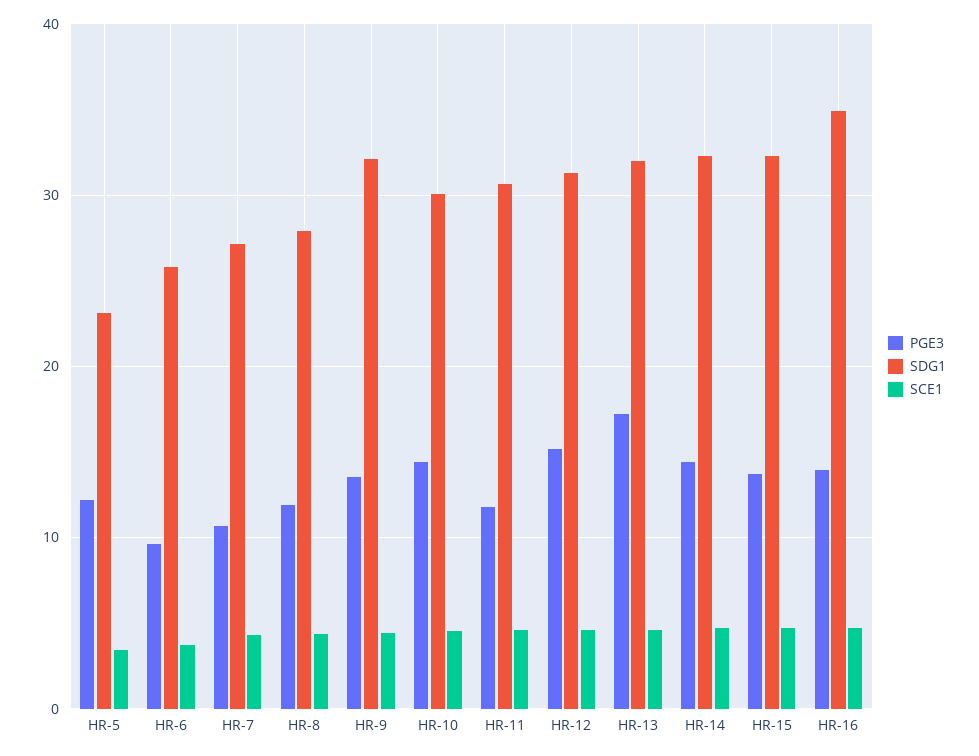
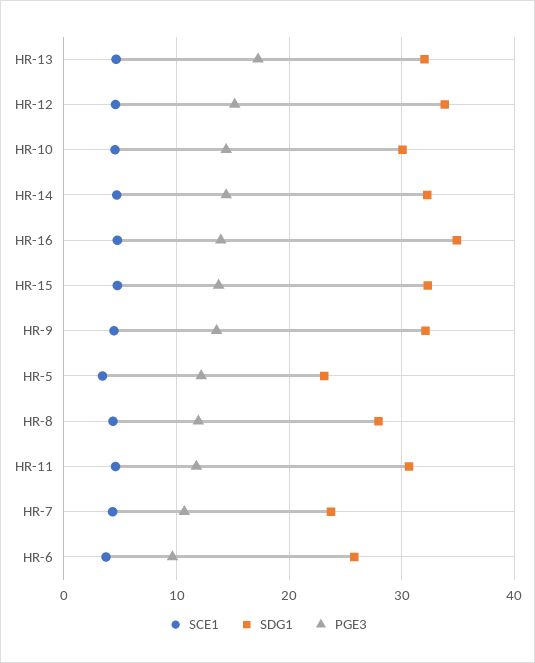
SDG1, HR-7: 27 -> 24
SDG1, HR-12: 31 -> 34

